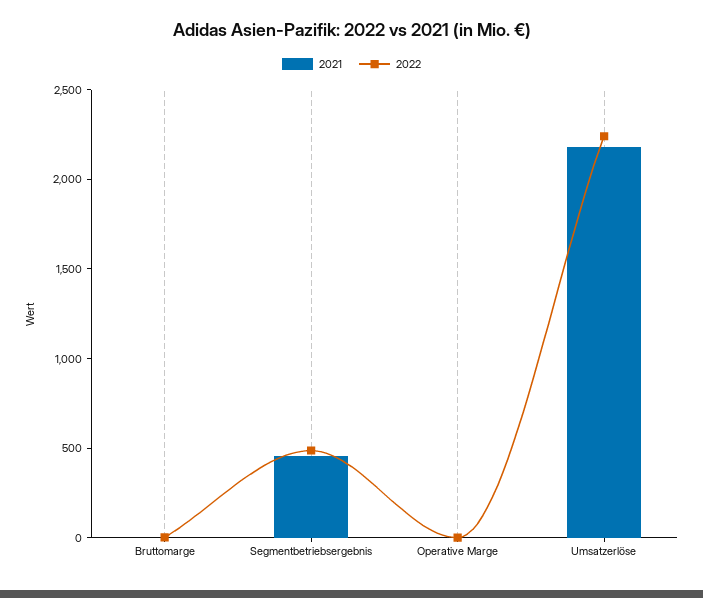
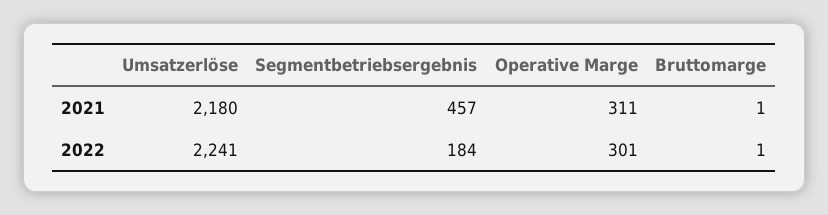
2022, Segmentbetriebsergebnis: 500 -> 184
2021, Operative Marge: 0 -> 311
2022, Operative Marge: 0 -> 301

